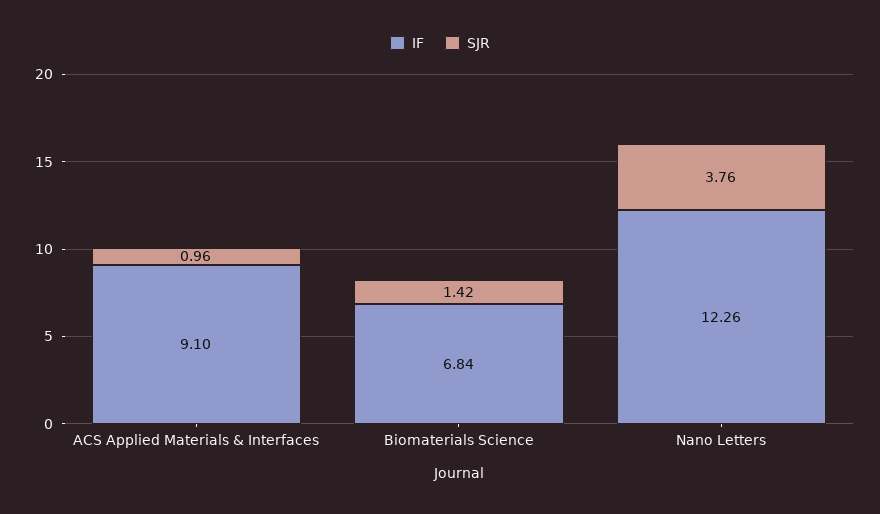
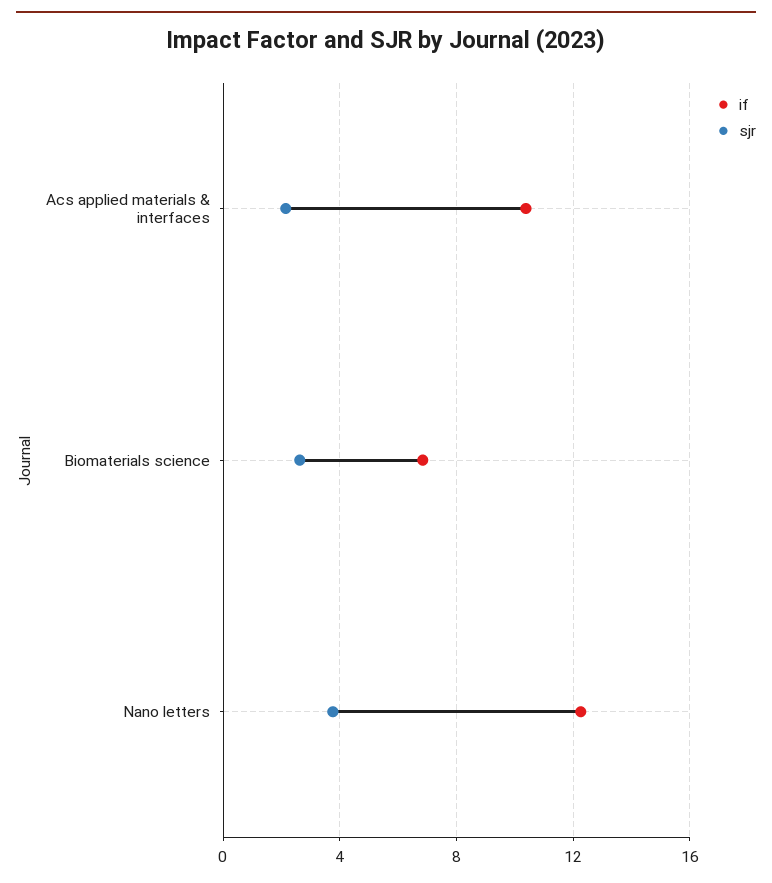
IF, ACS Applied Materials & Interfaces: 9.1 -> 10.5
SJR, ACS Applied Materials & Interfaces: 0.96 -> 2
SJR, Biomaterials Science: 1.42 -> 2.5

